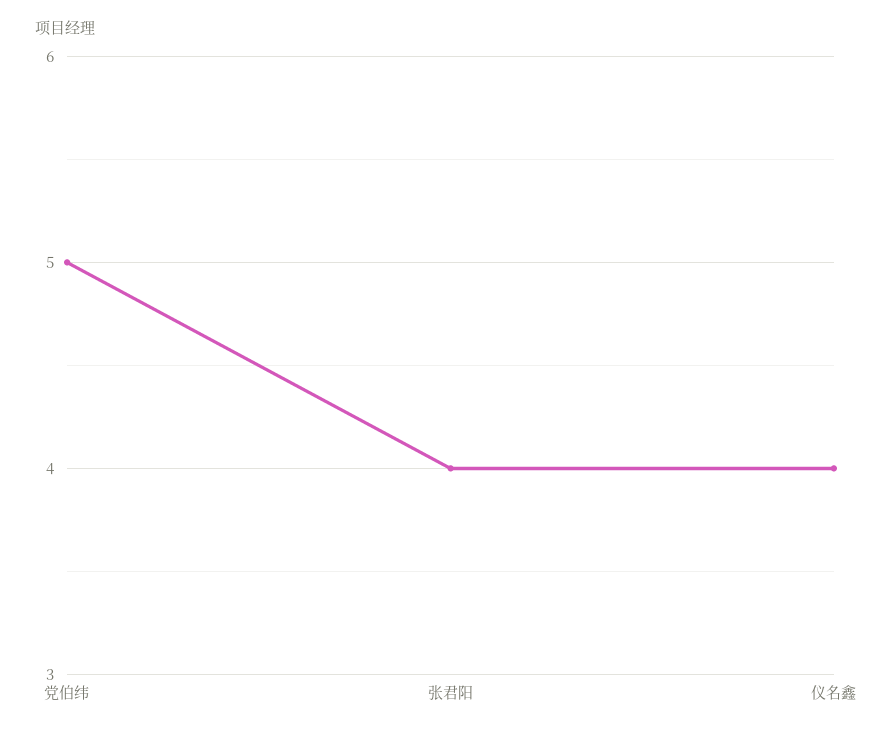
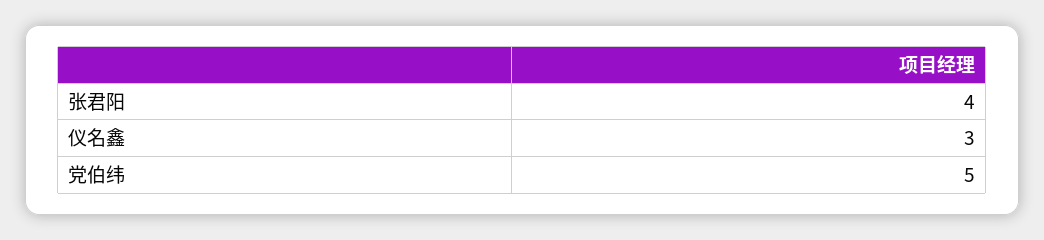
仪名鑫: 4 -> 3

